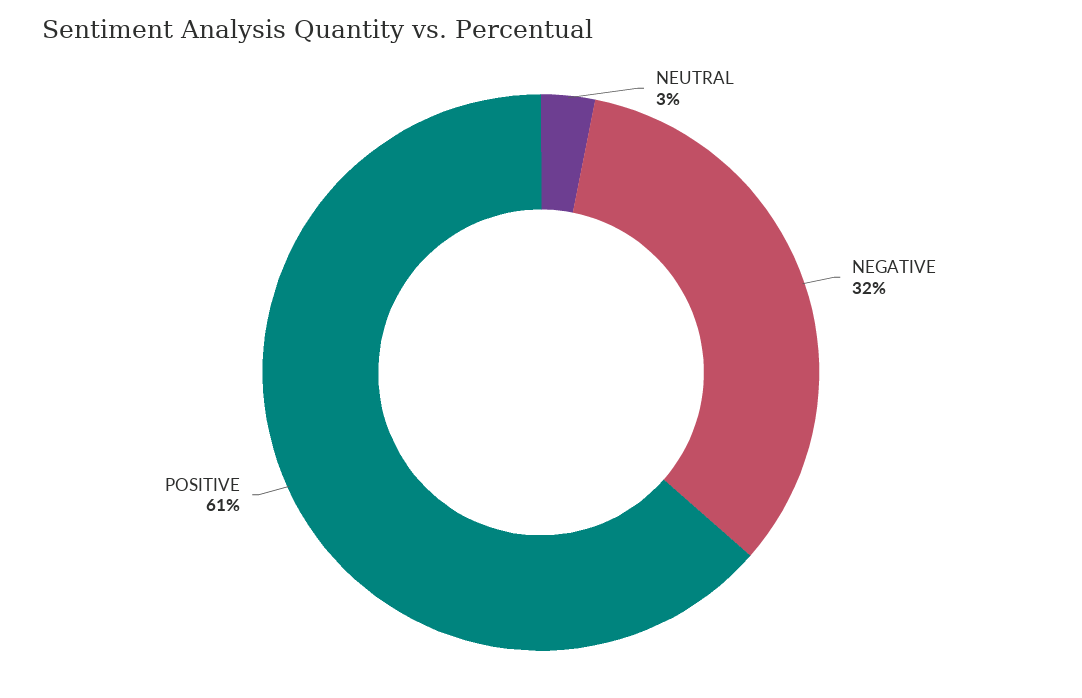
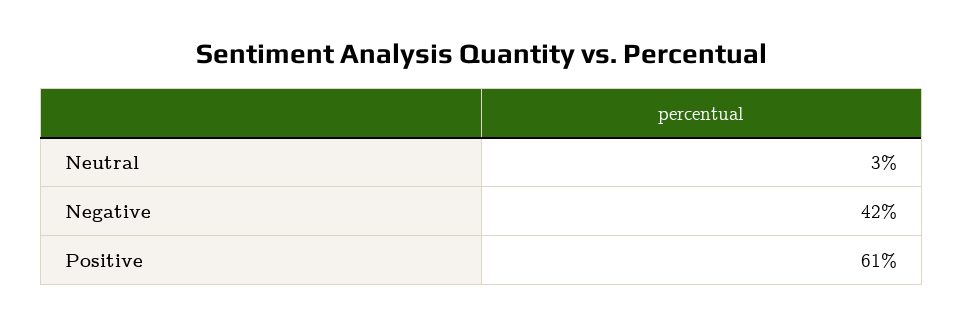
NEGATIVE: 32 -> 42

